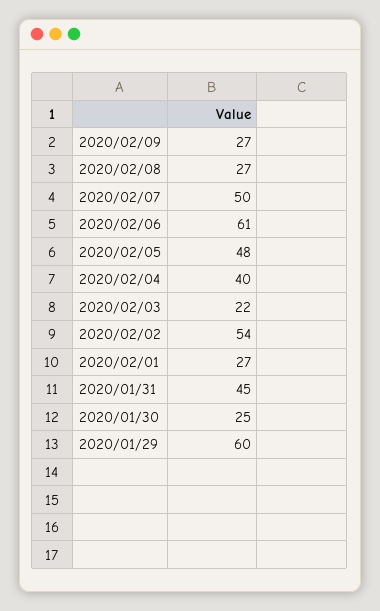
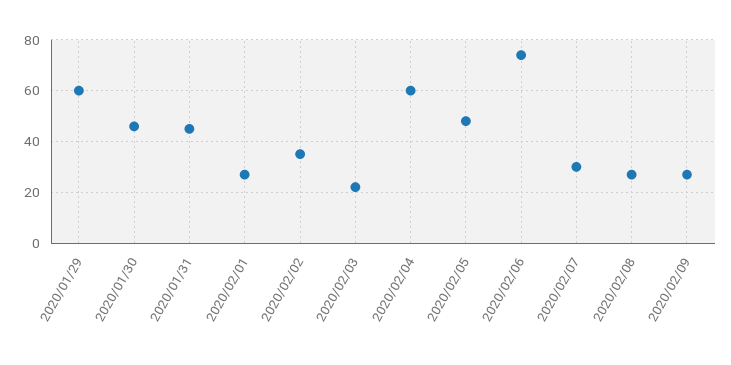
2020/02/07: 50 -> 30
2020/02/06: 61 -> 75
2020/02/04: 40 -> 60
2020/02/02: 54 -> 35
2020/01/30: 25 -> 45

